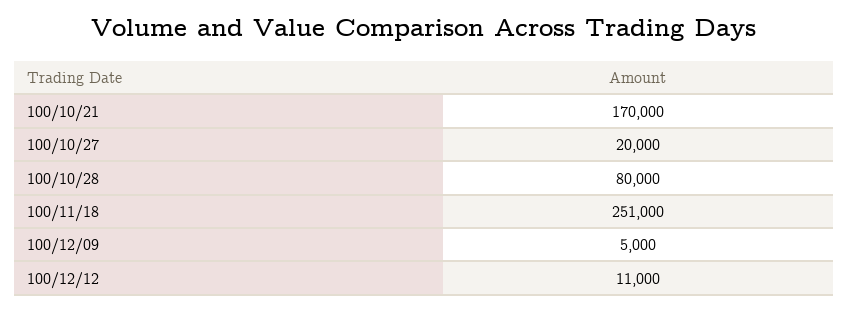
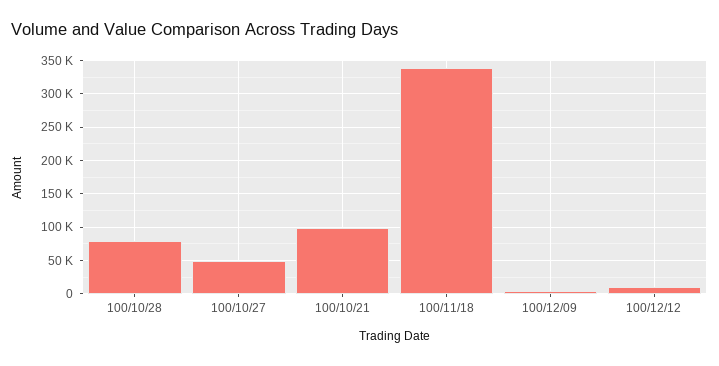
100/10/21: 170000 -> 100000
100/10/27: 20000 -> 50000
100/11/18: 251000 -> 340000

